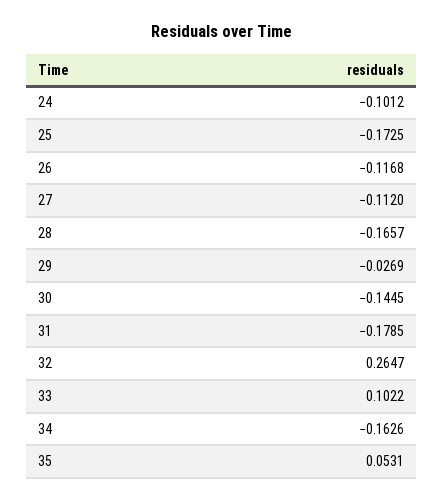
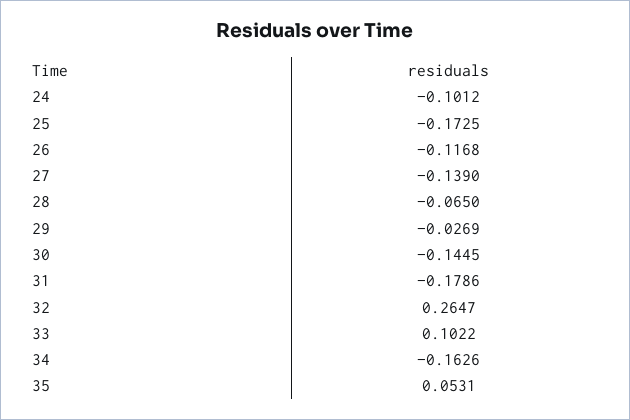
27: -0.112 -> -0.139
28: -0.1657 -> -0.065
31: -0.1785 -> -0.1786

